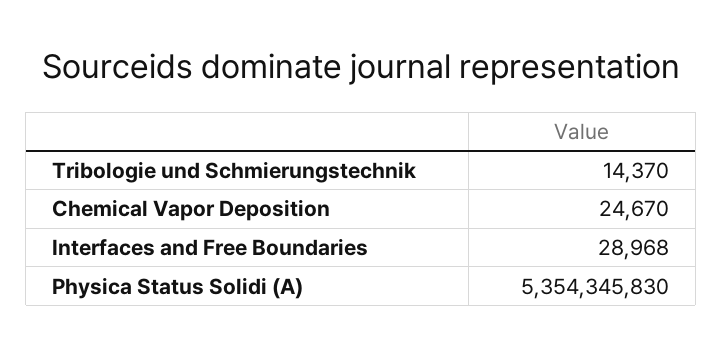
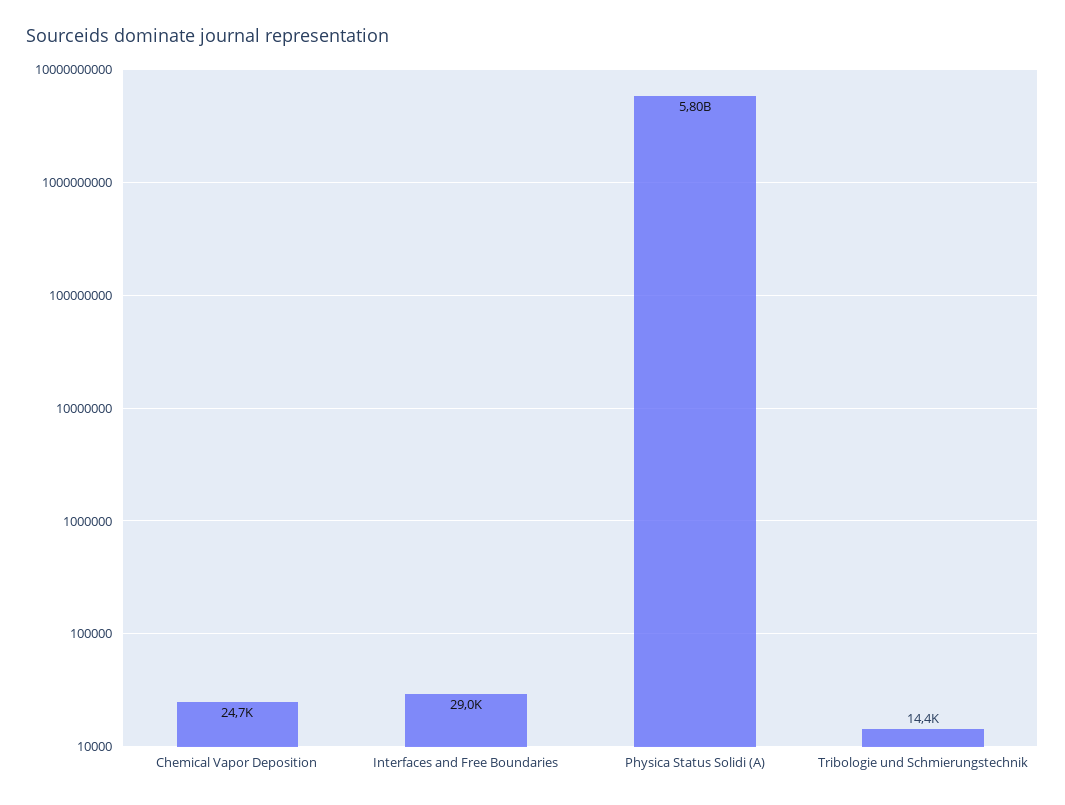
Physica Status Solidi (A): 5354345830 -> 5800000000

